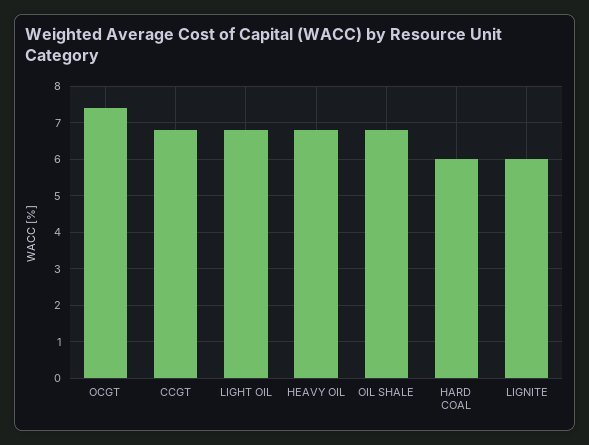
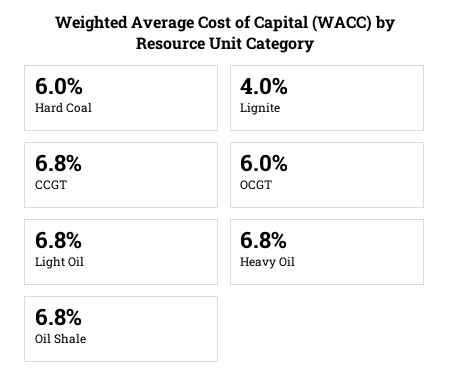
OCGT: 7.5 -> 6
LIGNITE: 6 -> 4

